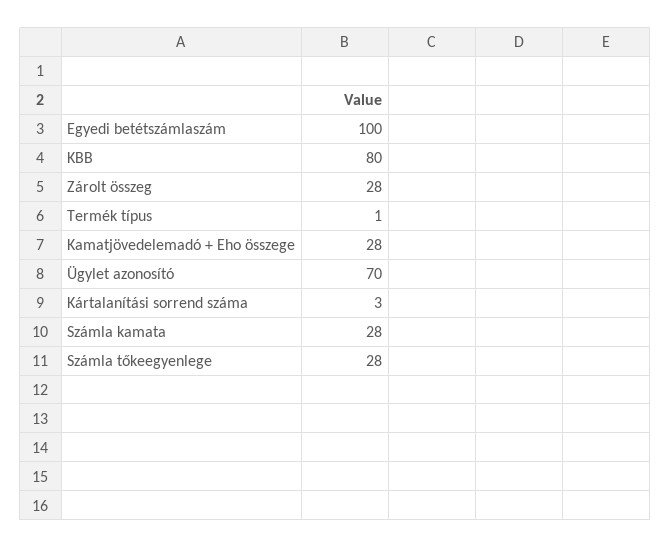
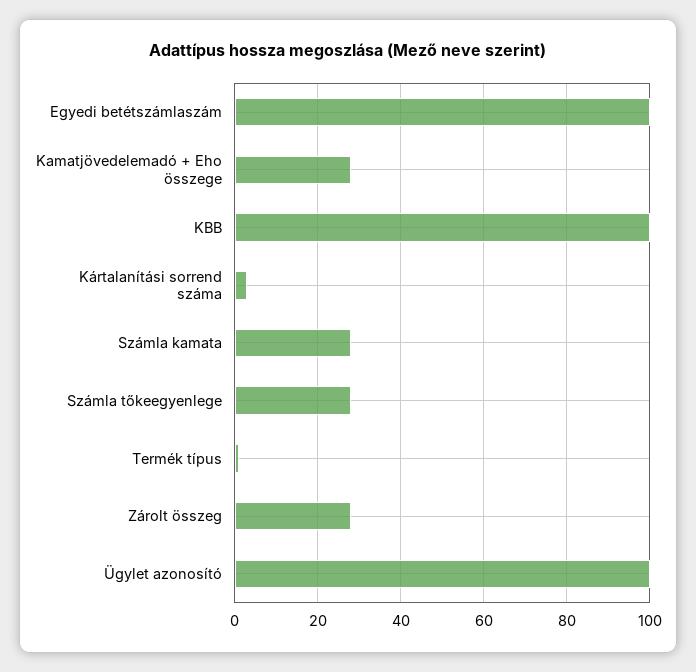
KBB: 80 -> 100
Ügylet azonosító: 70 -> 100

